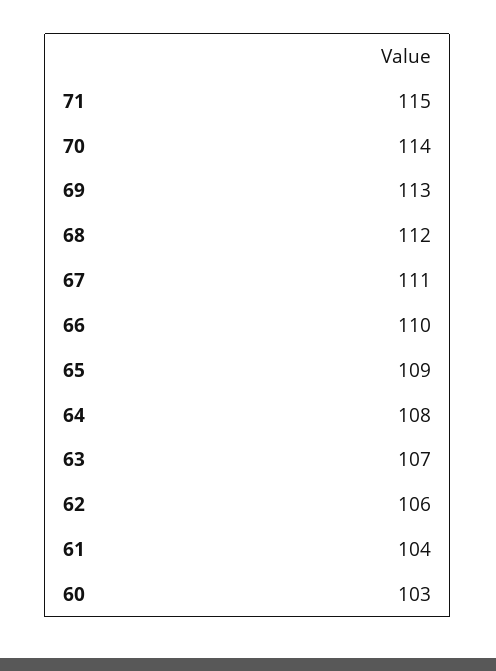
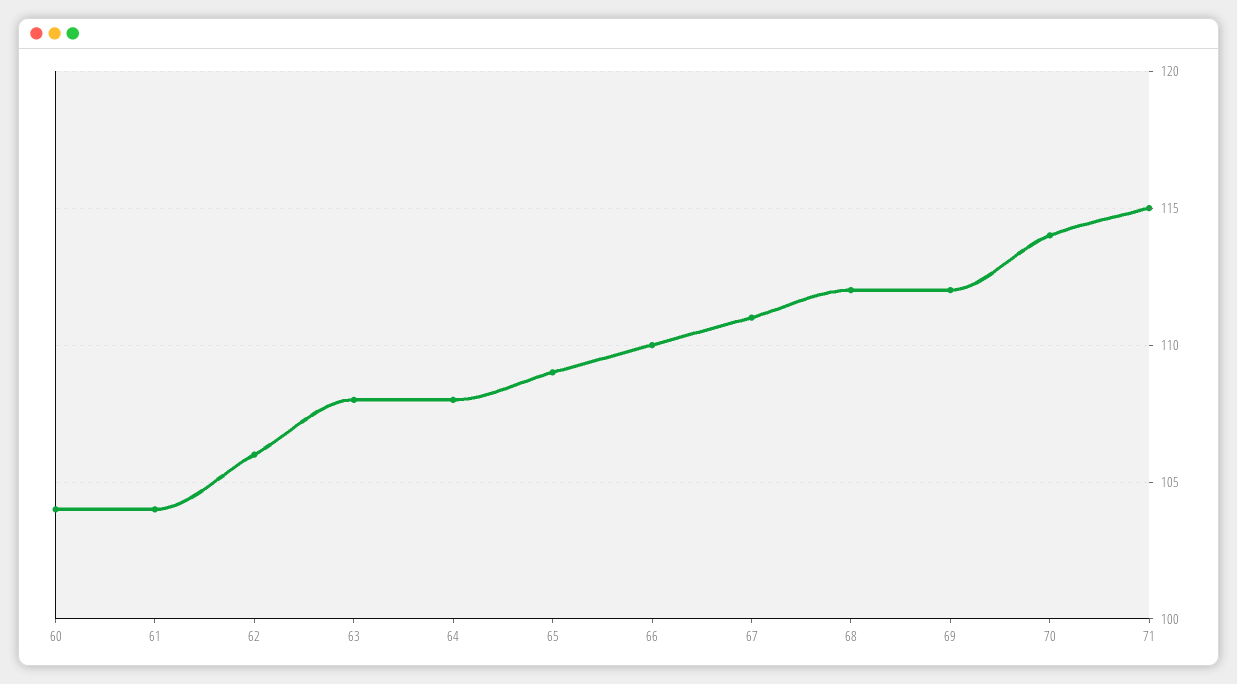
69: 113 -> 112
63: 107 -> 108
60: 103 -> 104

